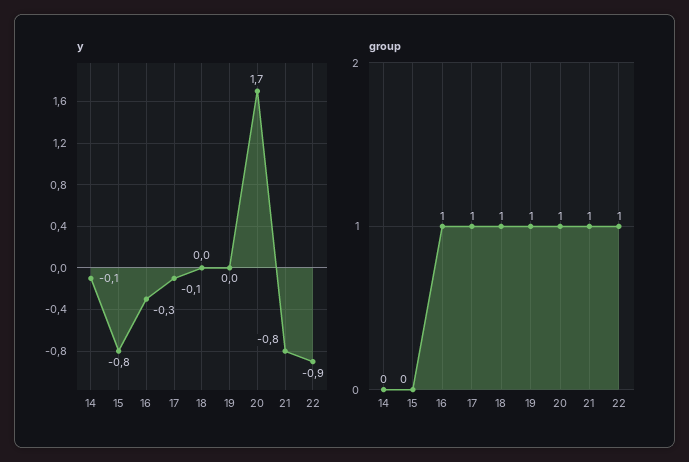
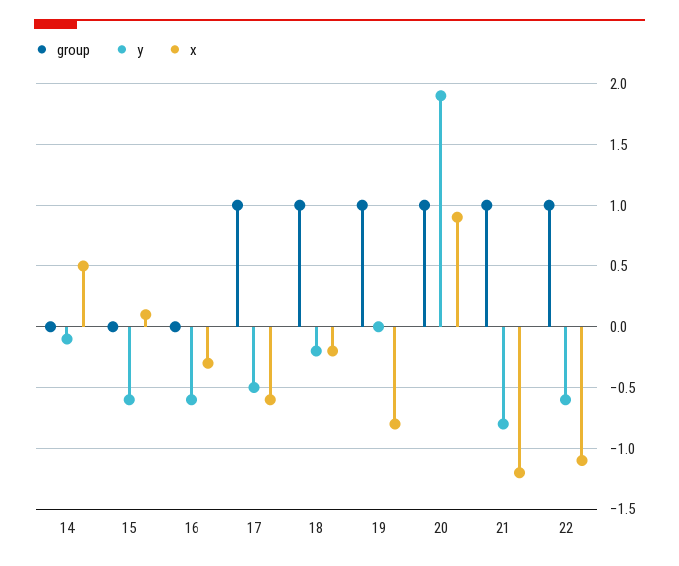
y, 15: -0.8 -> -0.6
y, 16: -0.3 -> -0.6
y, 17: -0.1 -> -0.5
y, 18: 0 -> -0.2
y, 20: 1.7 -> 1.9
y, 22: -0.9 -> -0.6
group, 16: 1 -> 0
x, 14: none -> 0.5
x, 15: none -> 0.1
x, 16: none -> -0.3
x, 17: none -> -0.6
x, 18: none -> -0.2
x, 19: none -> -0.8
x, 20: none -> 0.9
x, 21: none -> -1.2
x, 22: none -> -1.1

